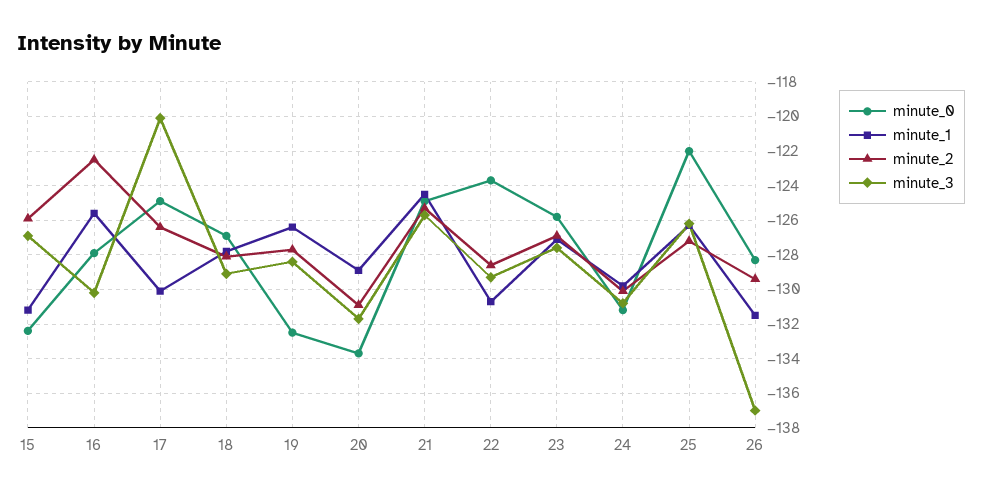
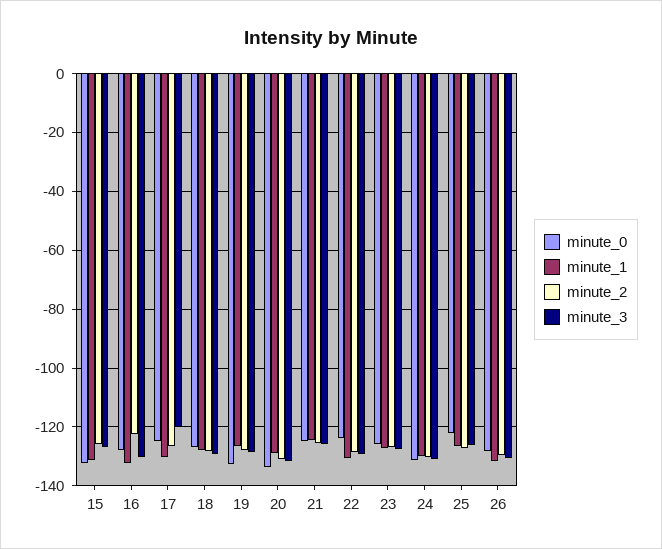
minute_1, 16: -125.5 -> -132.5
minute_3, 26: -137 -> -130

